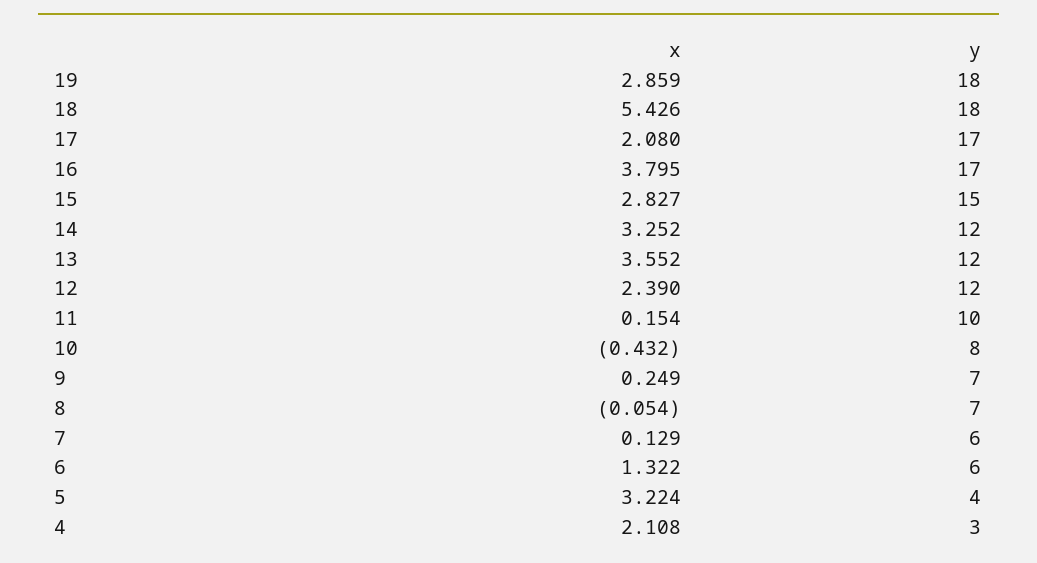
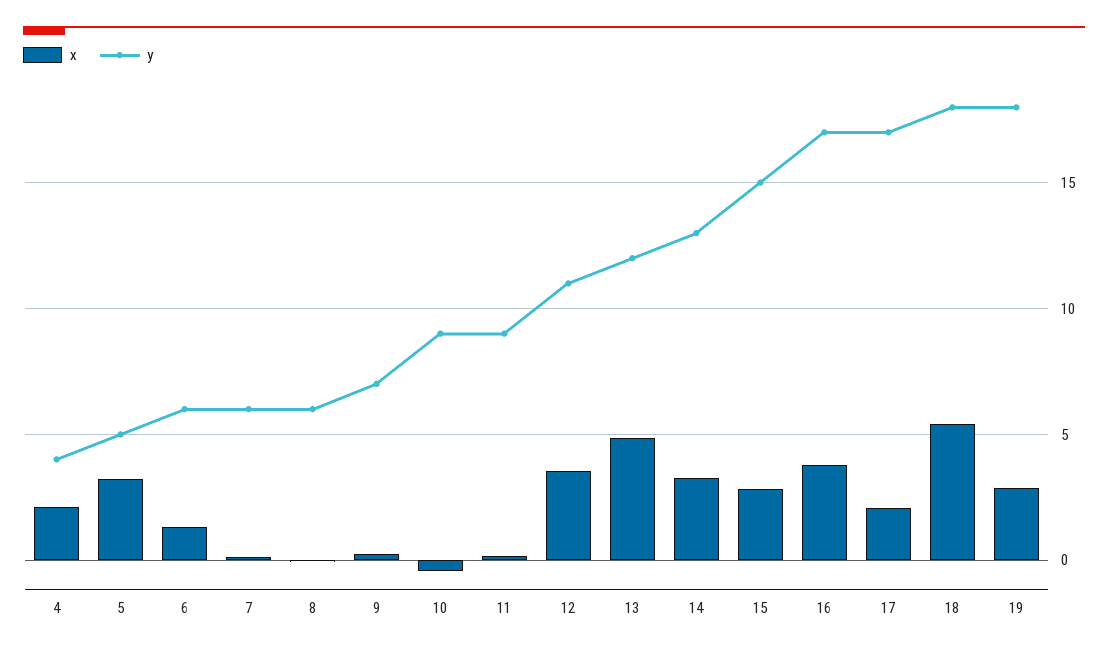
y, 14: 12 -> 13
x, 13: 3.552 -> 5
x, 12: 2.39 -> 3.5
y, 12: 12 -> 11
y, 11: 10 -> 9
y, 10: 8 -> 9
y, 8: 7 -> 6
y, 5: 4 -> 5
y, 4: 3 -> 4

